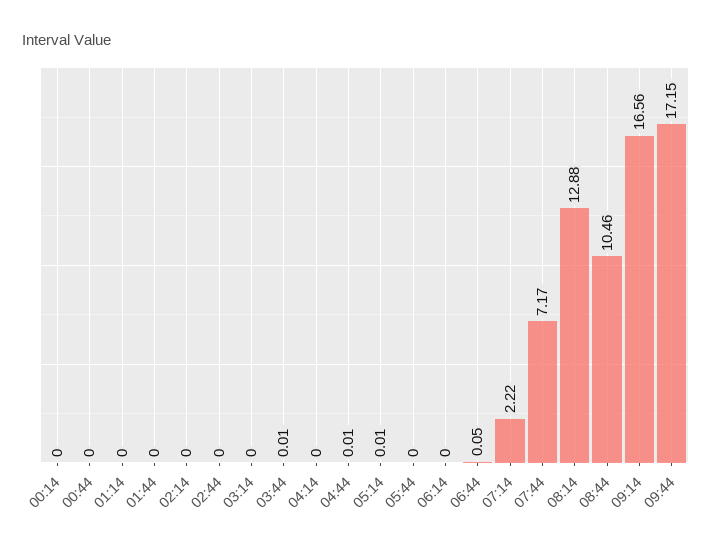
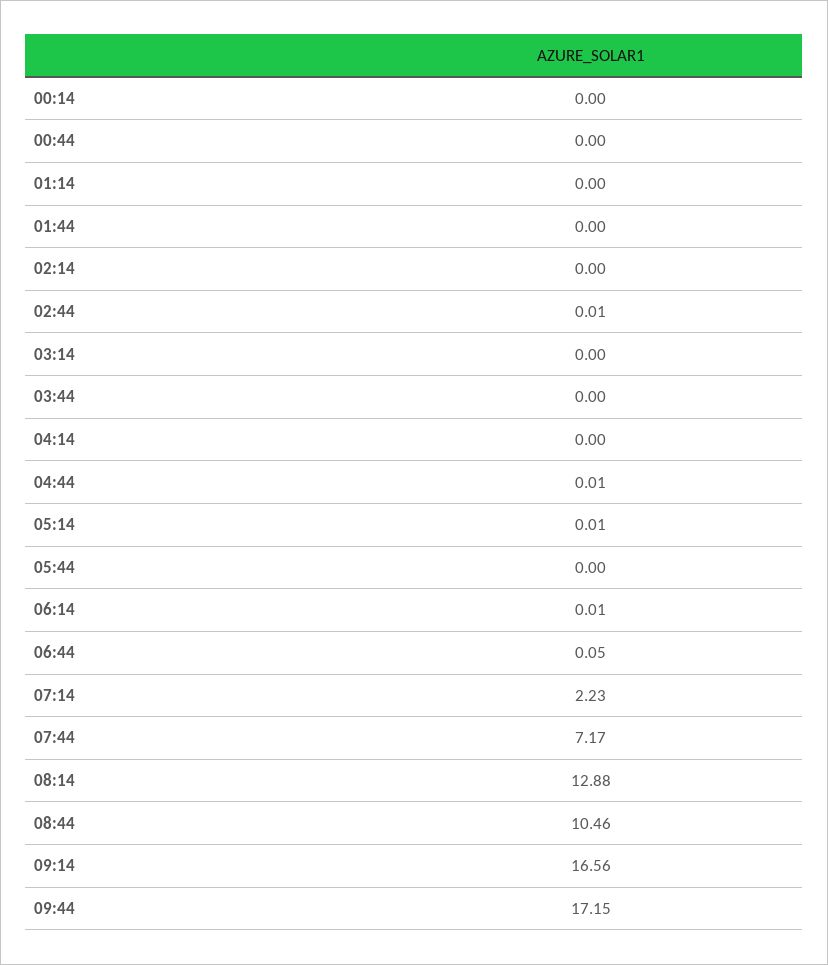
02:44: 0 -> 0.01
03:44: 0.01 -> 0
06:14: 0 -> 0.01
07:14: 2.22 -> 2.23

